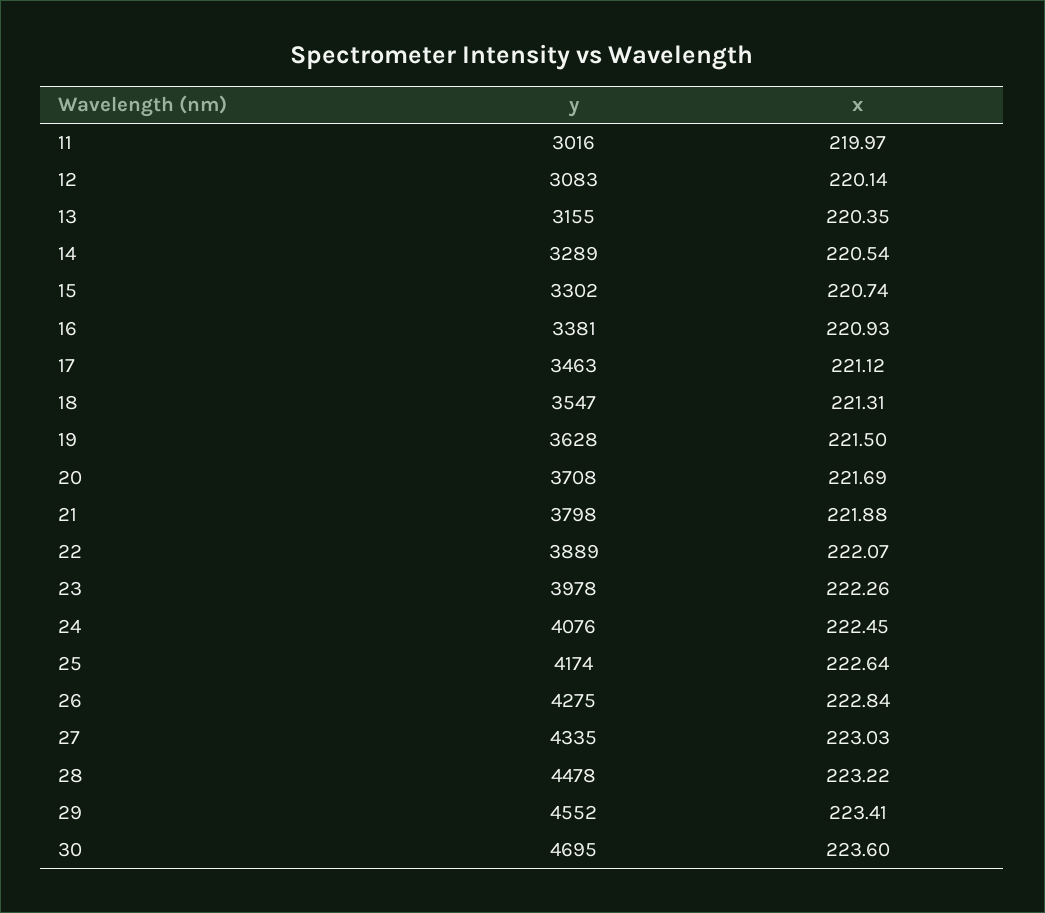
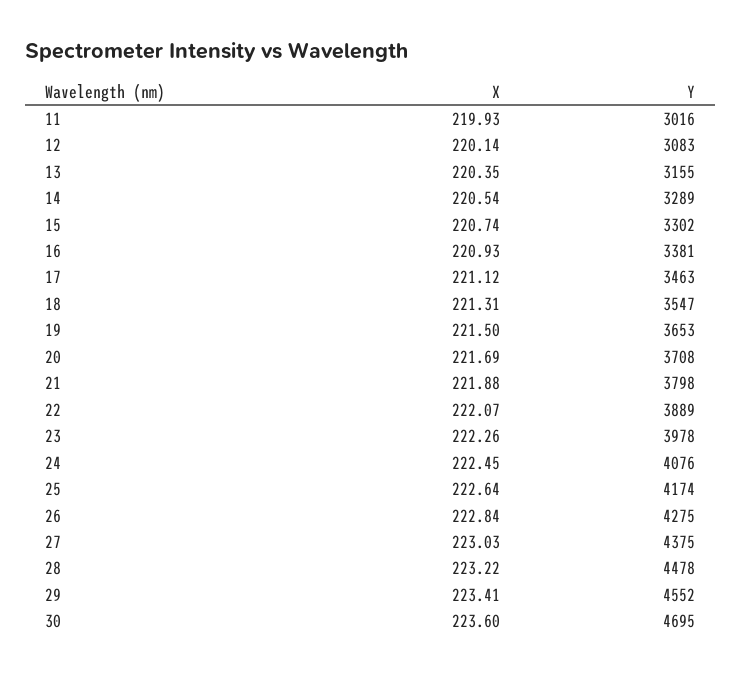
x, 11: 219.97 -> 219.93
y, 19: 3628 -> 3653
y, 27: 4335 -> 4375

